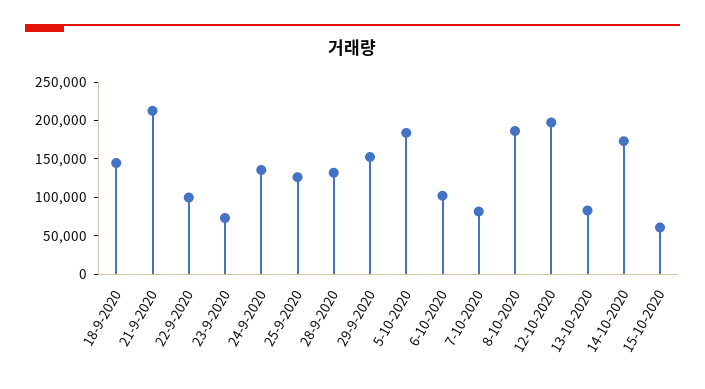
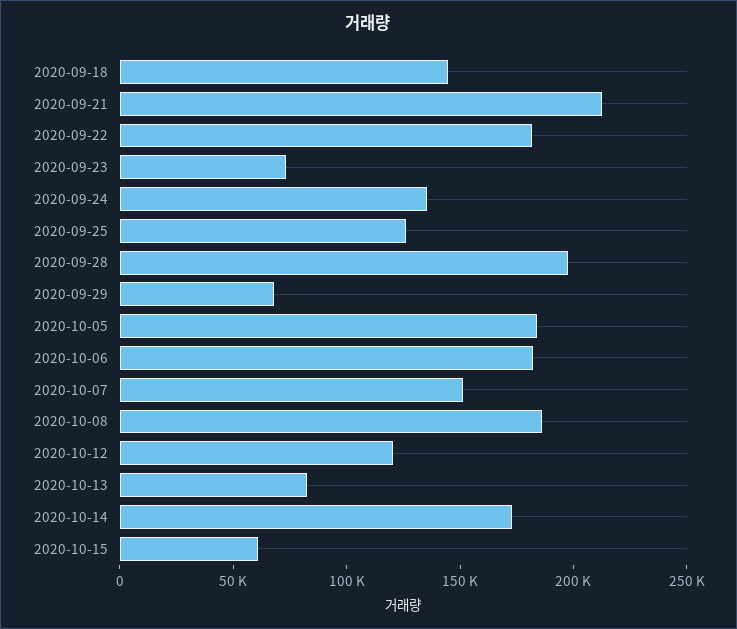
22-9-2020: 100000 -> 180000
28-9-2020: 125000 -> 200000
29-9-2020: 150000 -> 70000
6-10-2020: 100000 -> 180000
7-10-2020: 75000 -> 150000
12-10-2020: 200000 -> 120000

